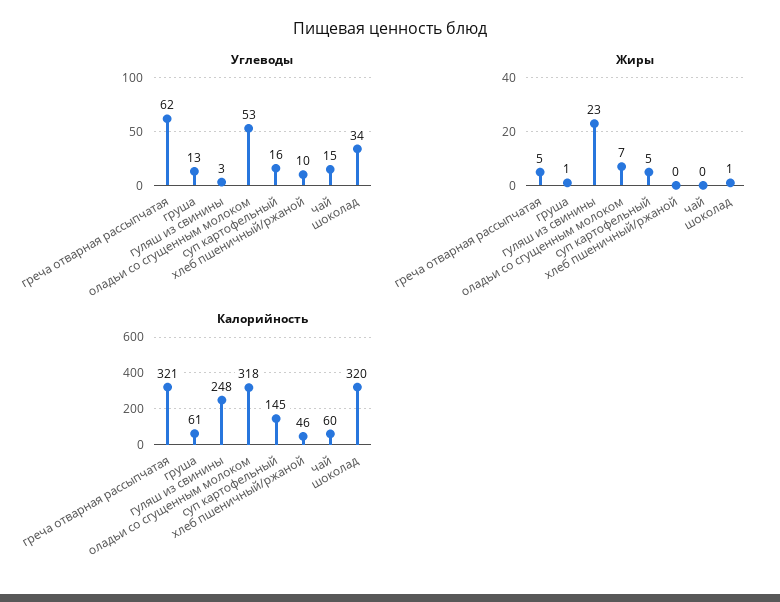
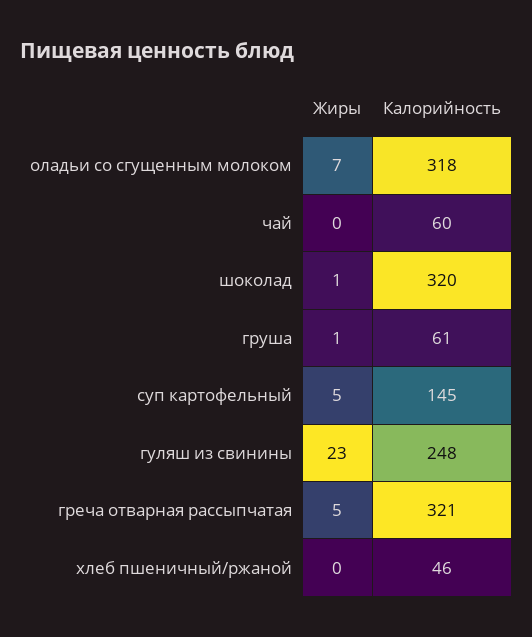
Углеводы, греча отварная рассыпчатая: 62 -> none
Углеводы, груша: 13 -> none
Углеводы, гуляш из свинины: 3 -> none
Углеводы, оладьи со сгущенным молоком: 53 -> none
Углеводы, суп картофельный: 16 -> none
Углеводы, хлеб пшеничный/ржаной: 10 -> none
Углеводы, чай: 15 -> none
Углеводы, шоколад: 34 -> none

